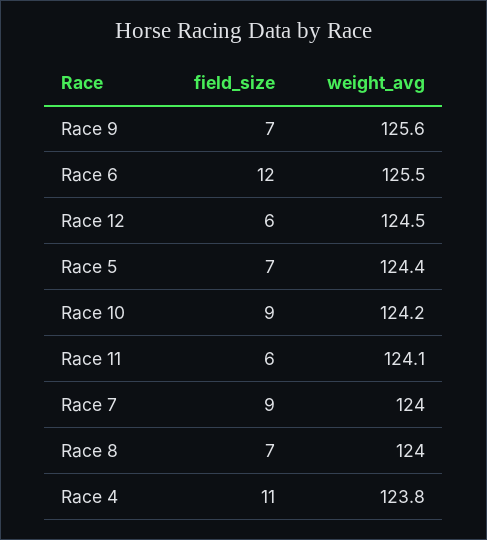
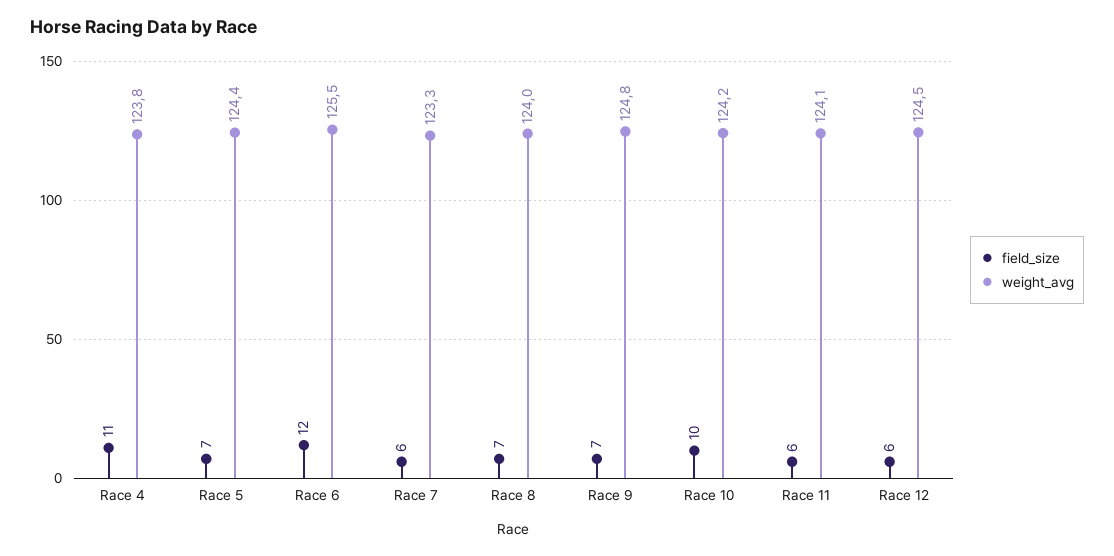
weight_avg, Race 9: 125.6 -> 124.8
field_size, Race 10: 9 -> 10
field_size, Race 7: 9 -> 6
weight_avg, Race 7: 124 -> 123.3

